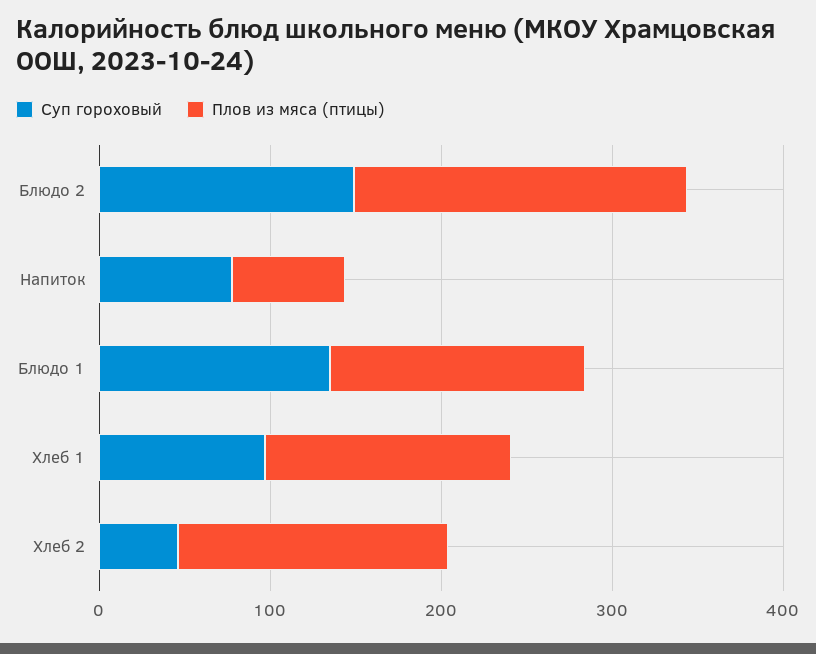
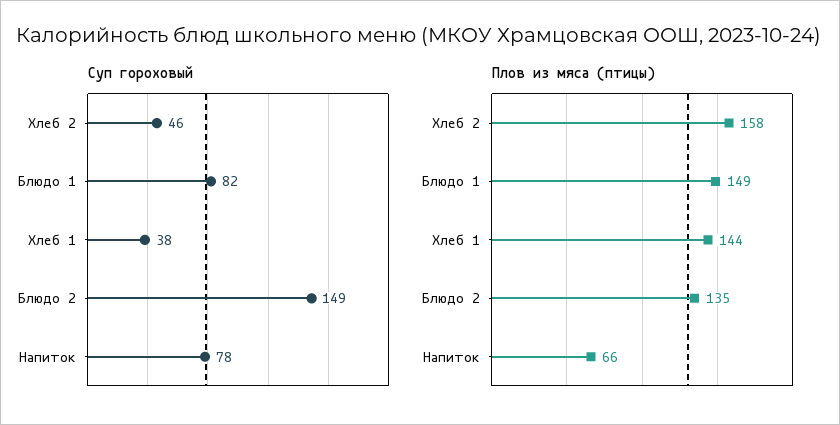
Плов из мяса (птицы), Блюдо 2: 200 -> 135
Суп гороховый, Блюдо 1: 140 -> 82
Суп гороховый, Хлеб 1: 100 -> 38

